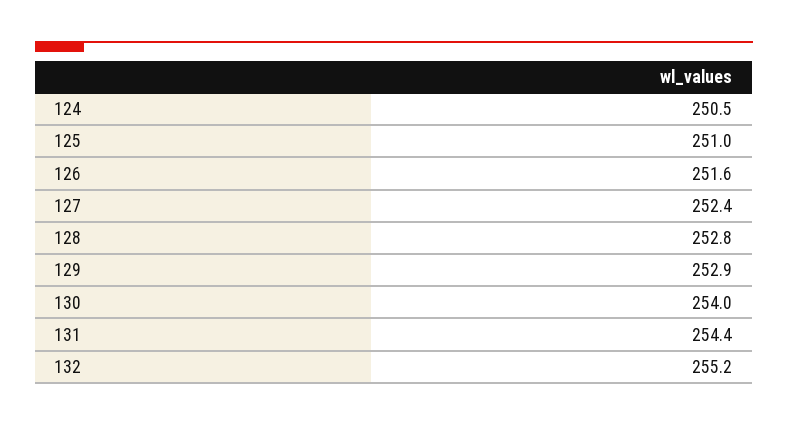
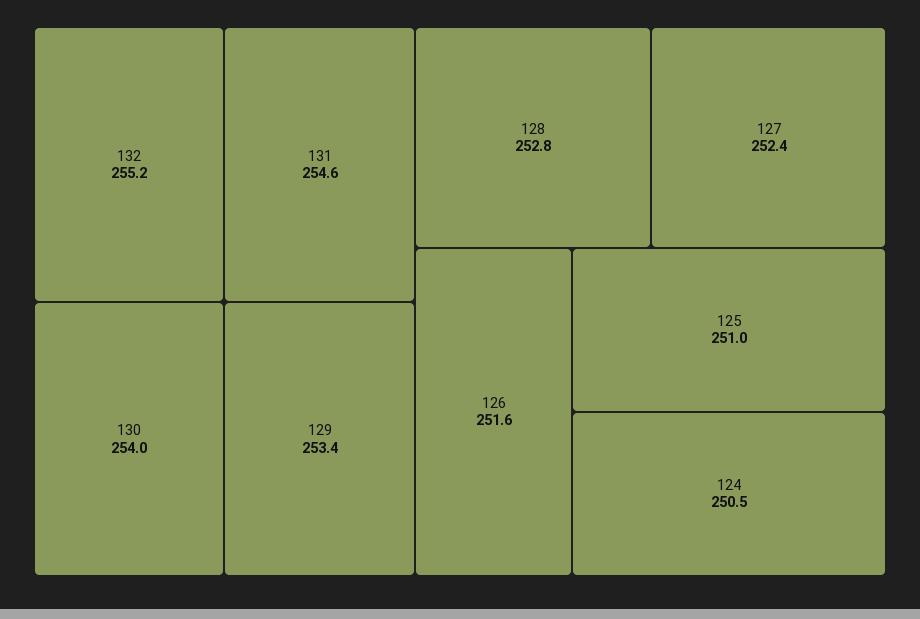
129: 252.9 -> 253.4
131: 254.4 -> 254.6

